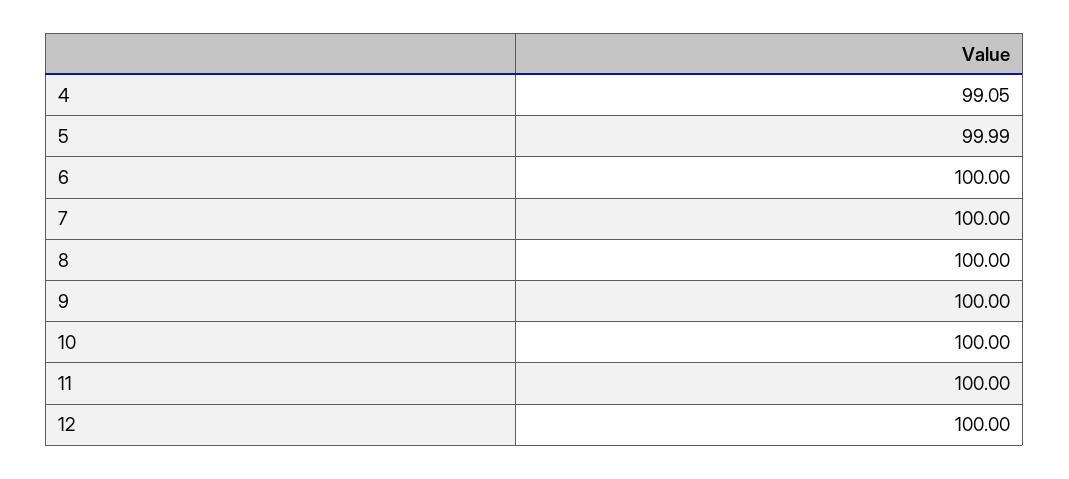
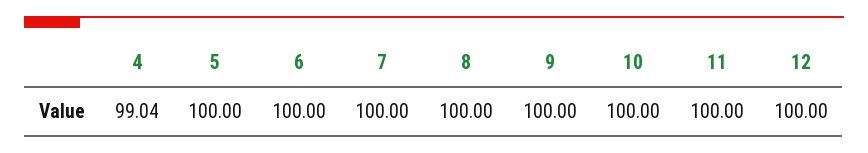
4: 99.05 -> 99.04
5: 99.99 -> 100

